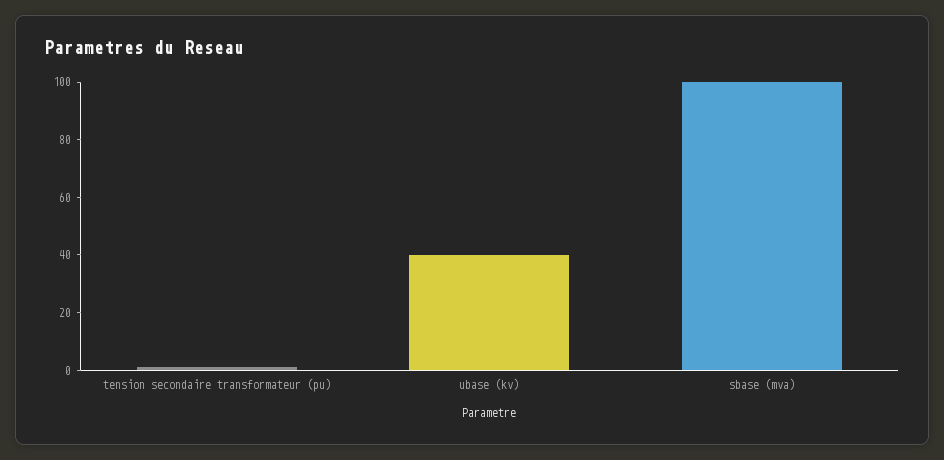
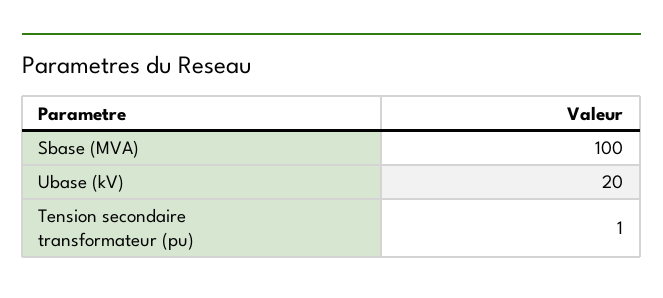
ubase (kv): 40 -> 20

